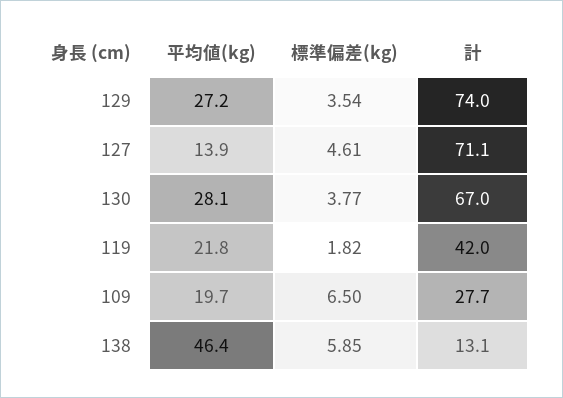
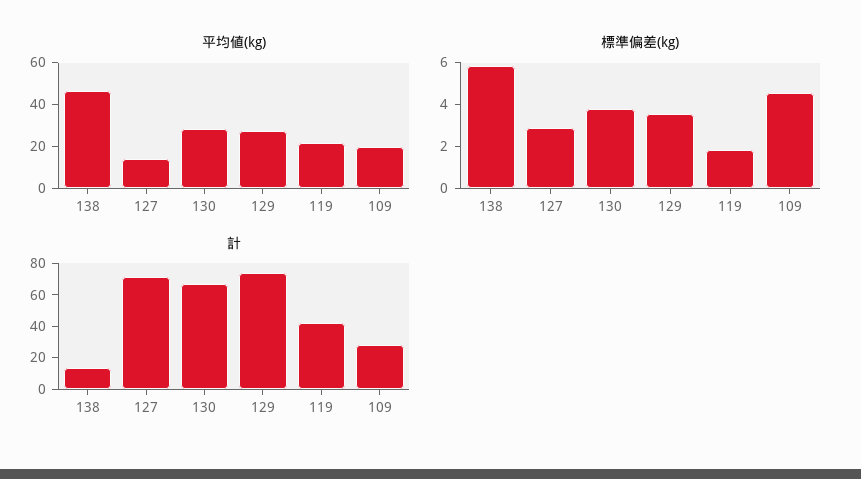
標準偏差(kg), 127: 4.61 -> 3
標準偏差(kg), 109: 6.5 -> 4.5

